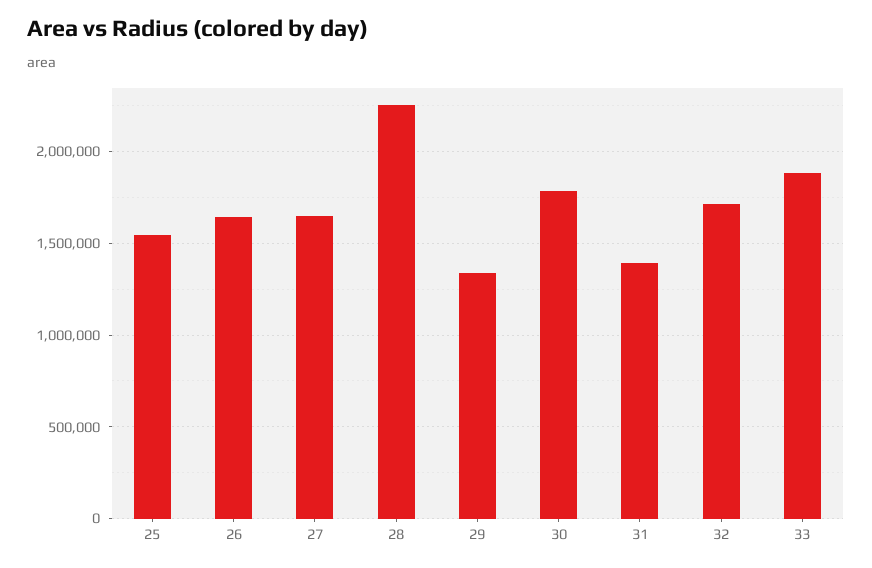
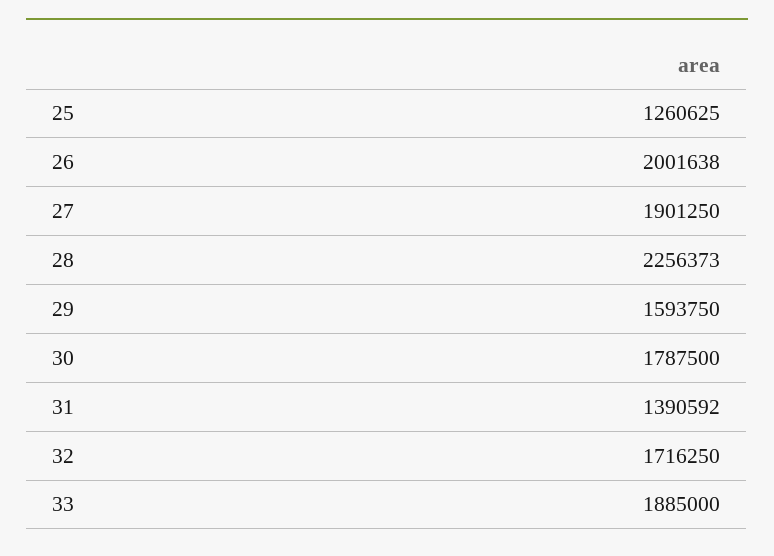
25: 1550000 -> 1260625
26: 1650000 -> 2001638
27: 1650000 -> 1901250
29: 1350000 -> 1593750

